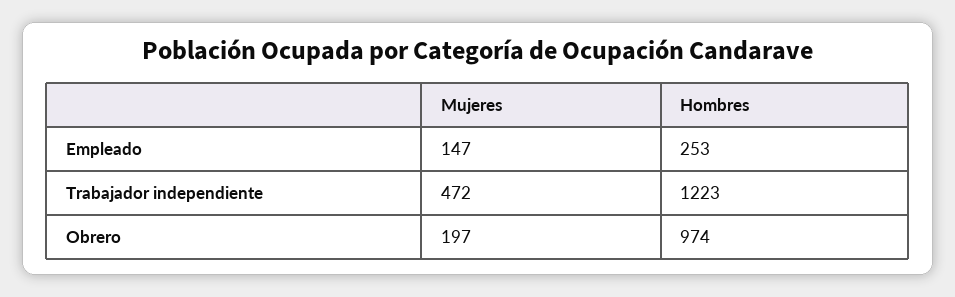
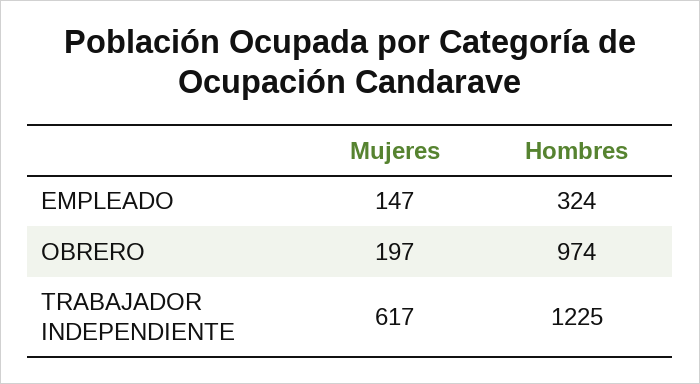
Hombres, Empleado: 253 -> 324
Mujeres, Trabajador independiente: 472 -> 617
Hombres, Trabajador independiente: 1223 -> 1225

